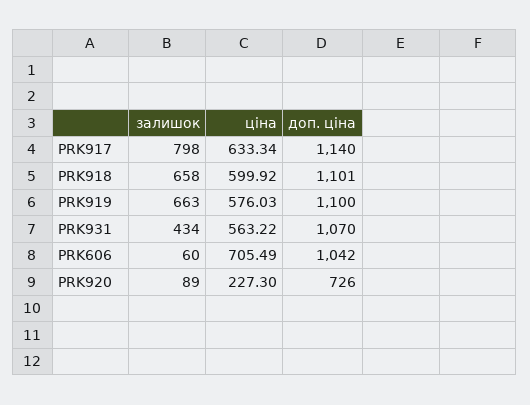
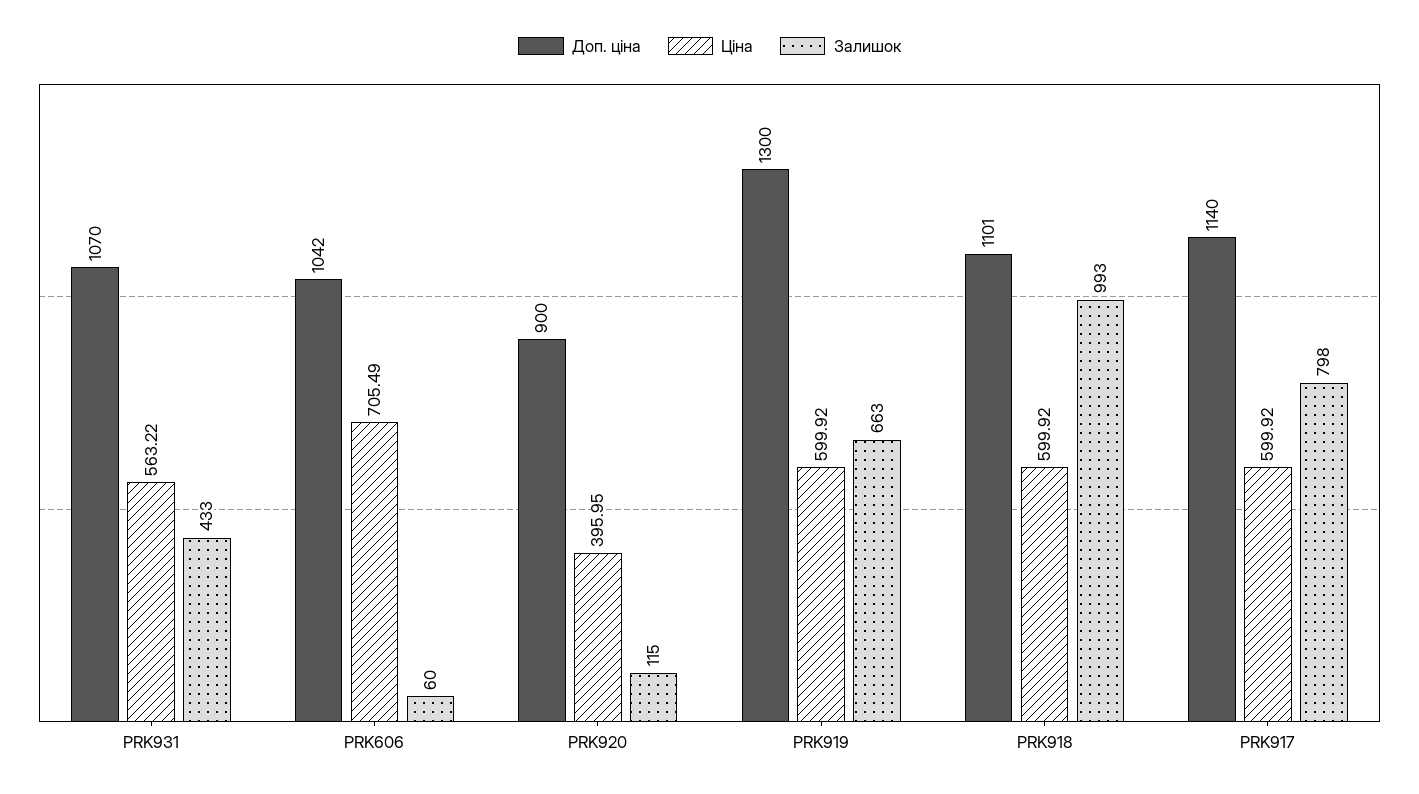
ціна, PRK917: 633.34 -> 599.92
залишок, PRK918: 658 -> 993
ціна, PRK919: 576.03 -> 599.92
доп. ціна, PRK919: 1100 -> 1300
залишок, PRK931: 434 -> 433
залишок, PRK920: 89 -> 115
ціна, PRK920: 227.3 -> 395.95
доп. ціна, PRK920: 726 -> 900

